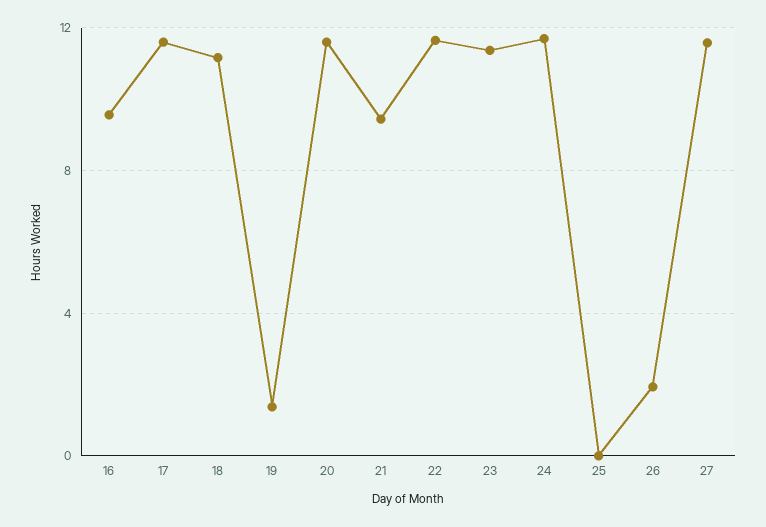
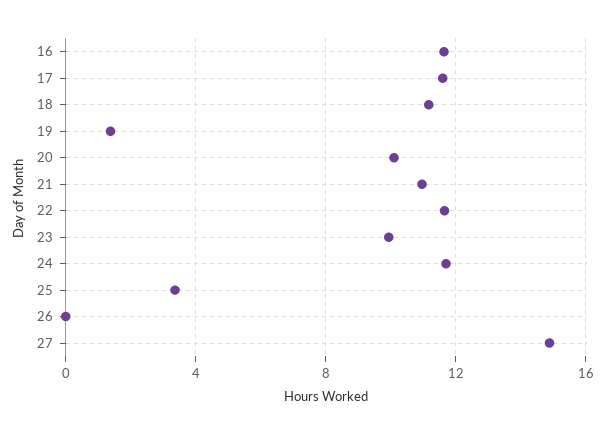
16: 9.5 -> 11.5
20: 11.5 -> 10
21: 9.5 -> 11
23: 11.5 -> 10
25: 0 -> 3.5
26: 2 -> 0
27: 11.5 -> 15

